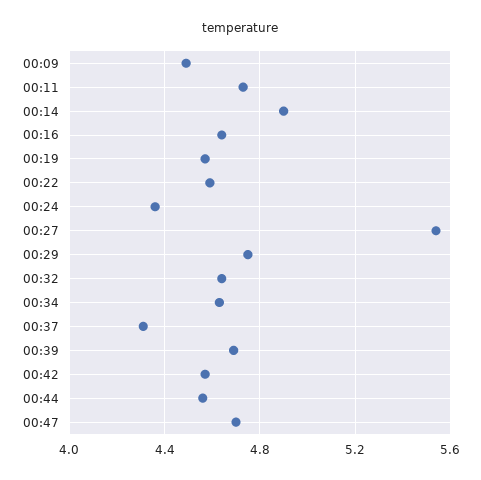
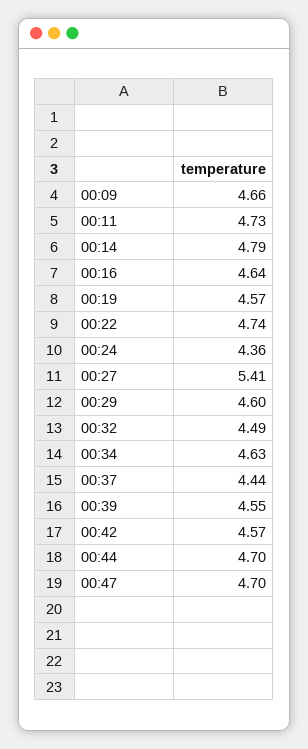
00:09: 4.5 -> 4.66
00:14: 4.9 -> 4.79
00:22: 4.6 -> 4.74
00:27: 5.55 -> 5.41
00:29: 4.75 -> 4.6
00:32: 4.65 -> 4.49
00:37: 4.3 -> 4.44
00:39: 4.7 -> 4.55
00:44: 4.55 -> 4.7

